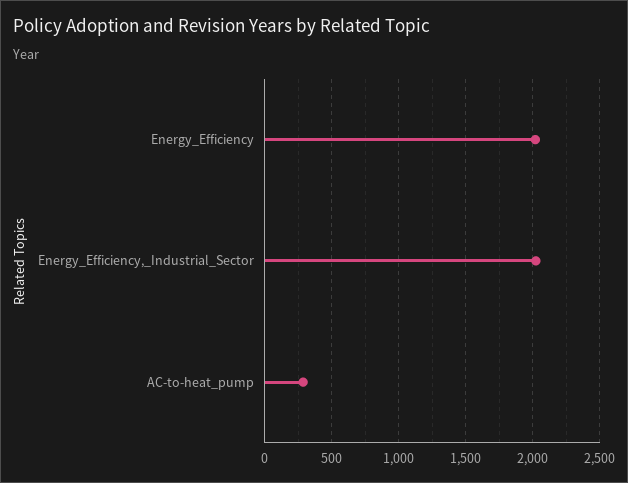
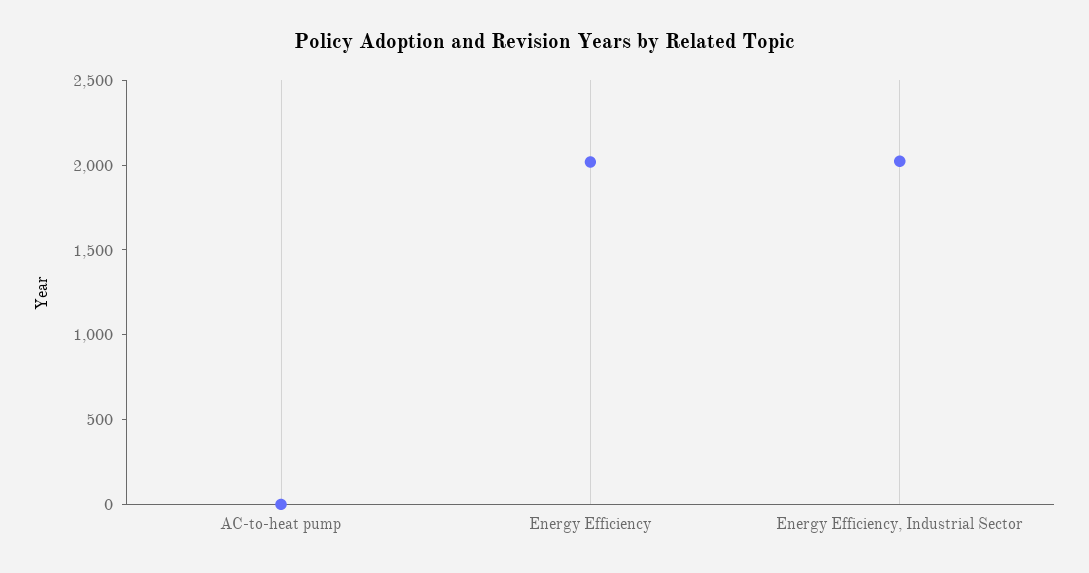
AC-to-heat_pump: 300 -> 0

